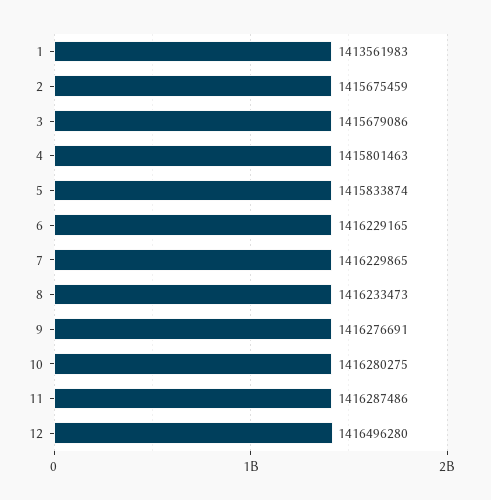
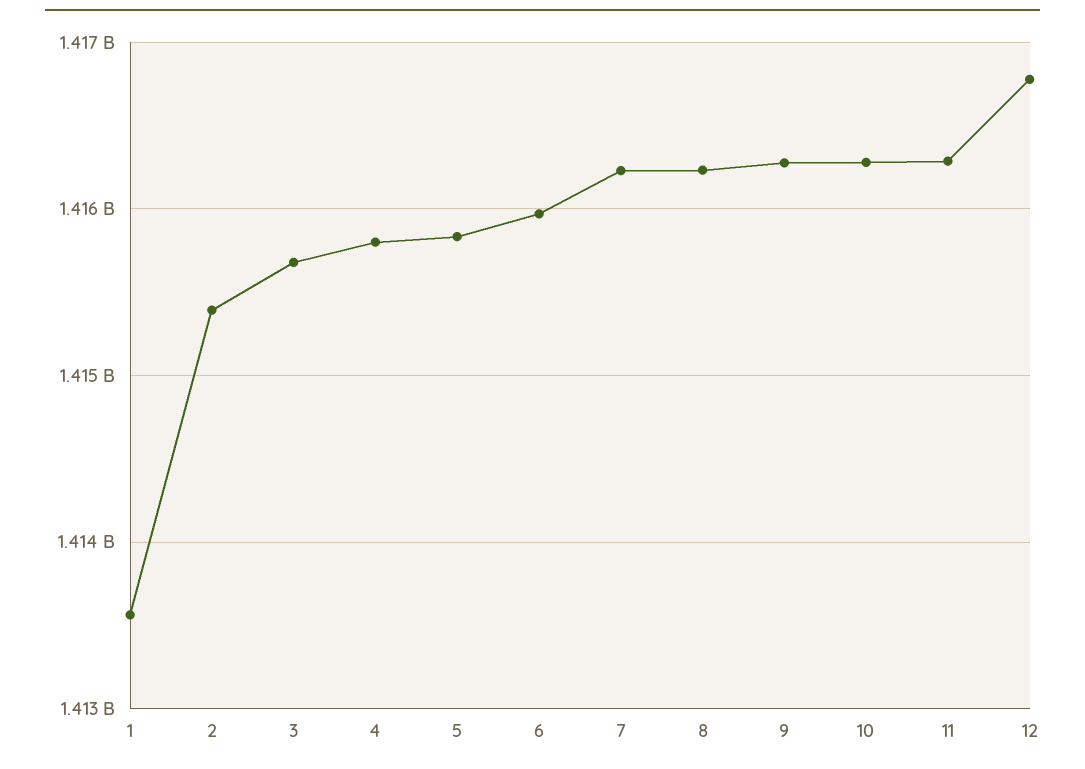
2: 1415675459 -> 1415400000
6: 1416229165 -> 1416000000
12: 1416496280 -> 1416800000

